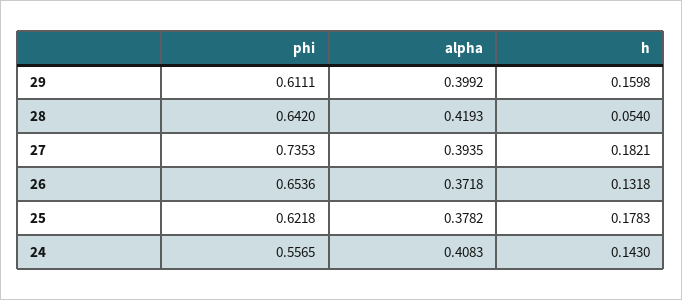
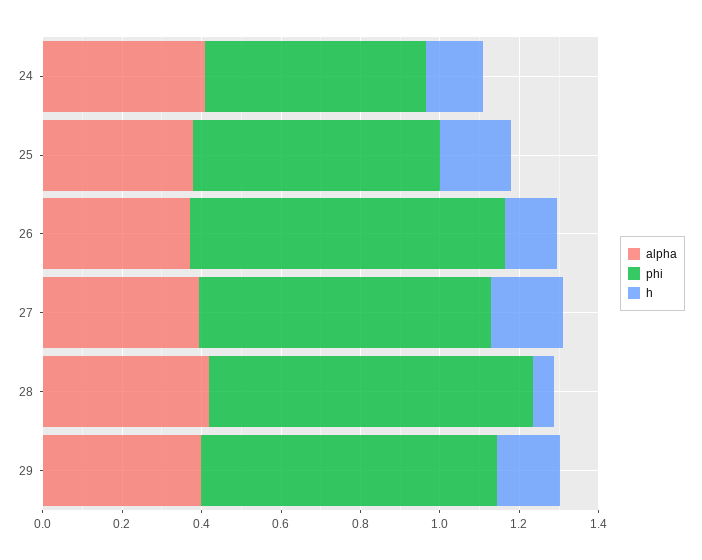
phi, 29: 0.6111 -> 0.75
phi, 28: 0.642 -> 0.8
phi, 26: 0.6536 -> 0.8

